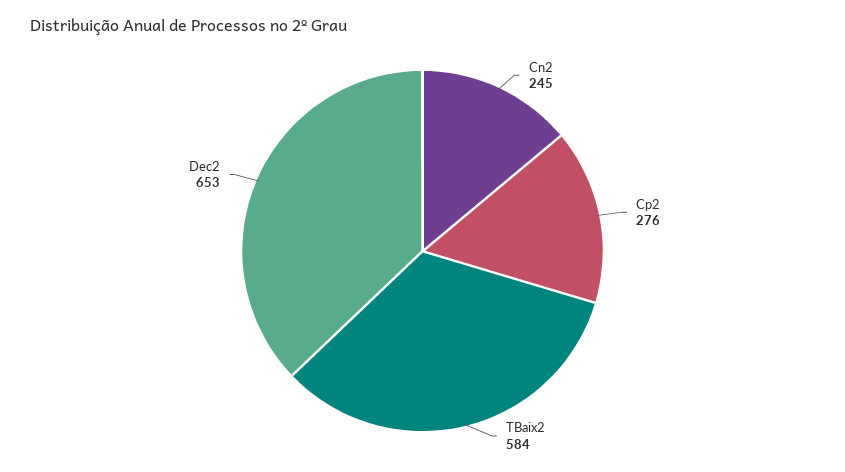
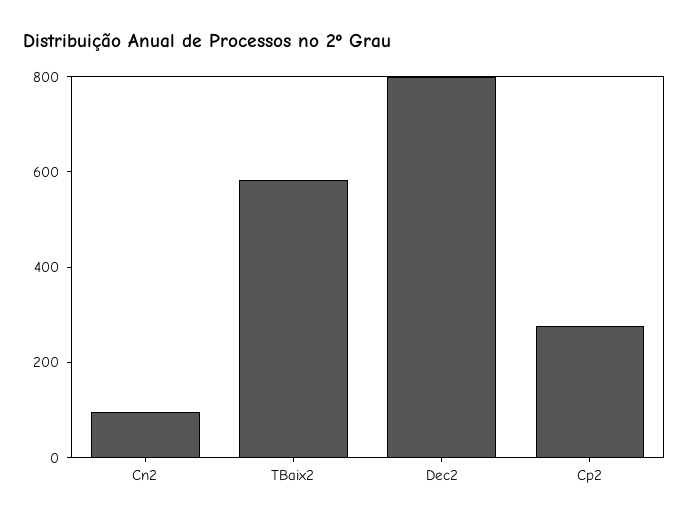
Cn2: 245 -> 100
Dec2: 653 -> 800

